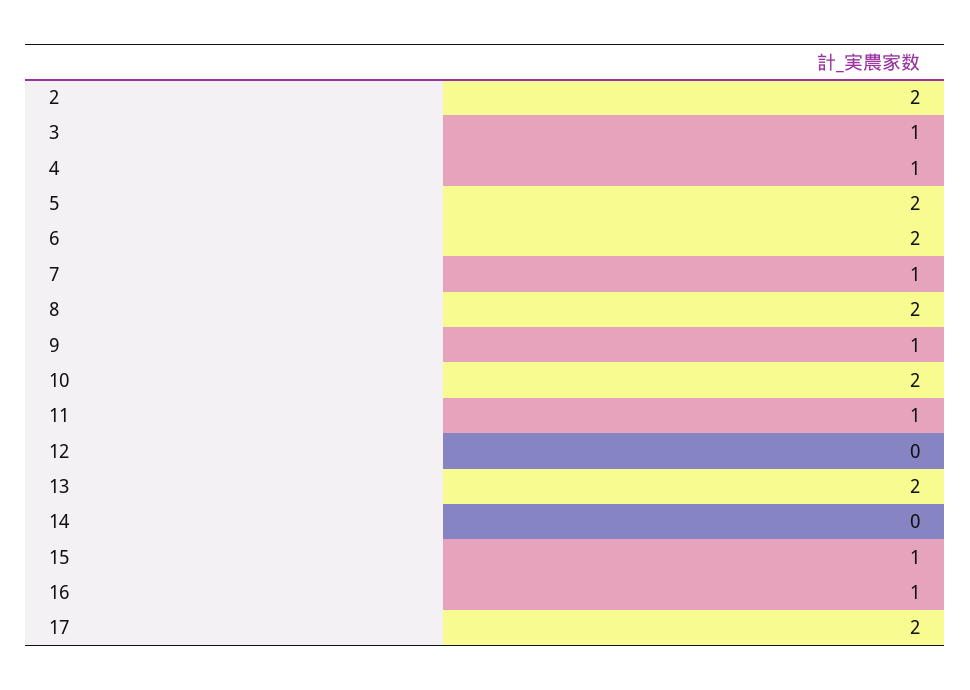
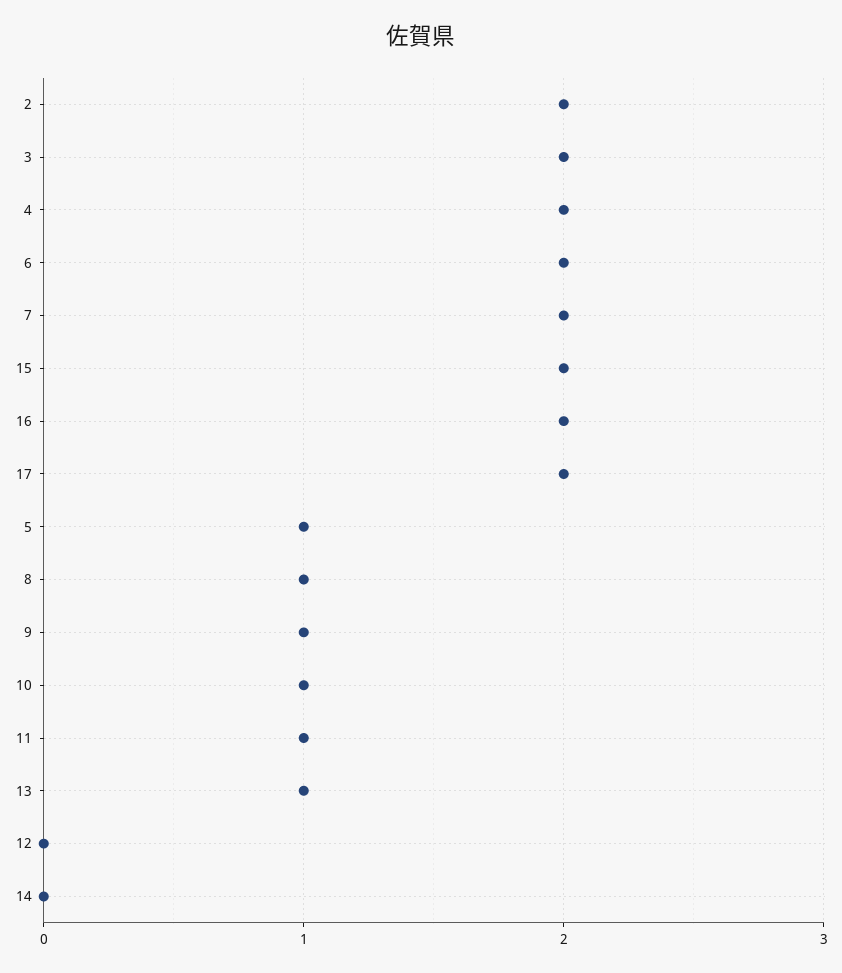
3: 1 -> 2
4: 1 -> 2
5: 2 -> 1
7: 1 -> 2
8: 2 -> 1
10: 2 -> 1
13: 2 -> 1
15: 1 -> 2
16: 1 -> 2

